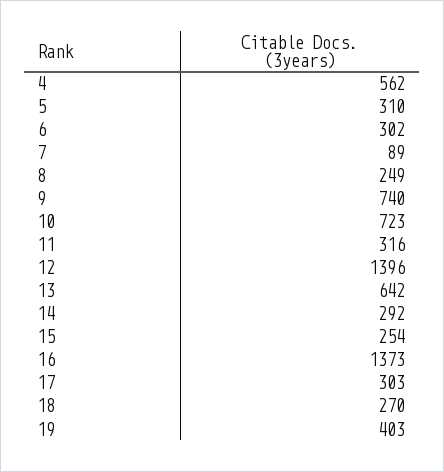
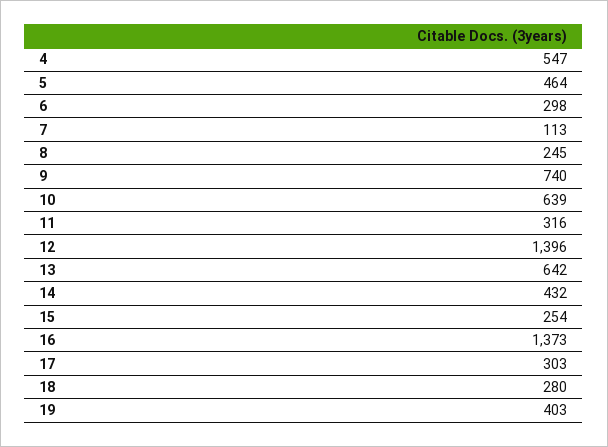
4: 562 -> 547
5: 310 -> 464
6: 302 -> 298
7: 89 -> 113
8: 249 -> 245
10: 723 -> 639
14: 292 -> 432
18: 270 -> 280

